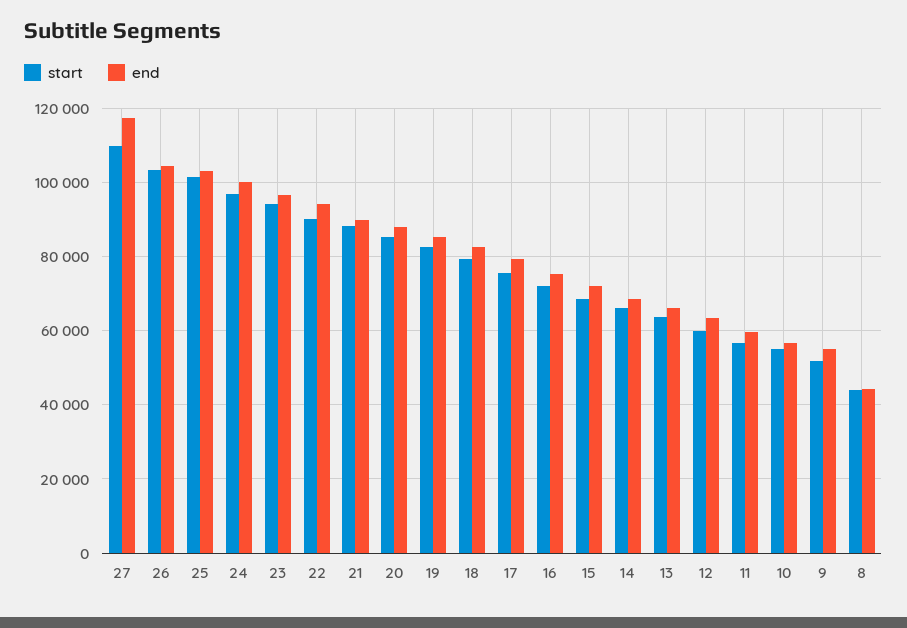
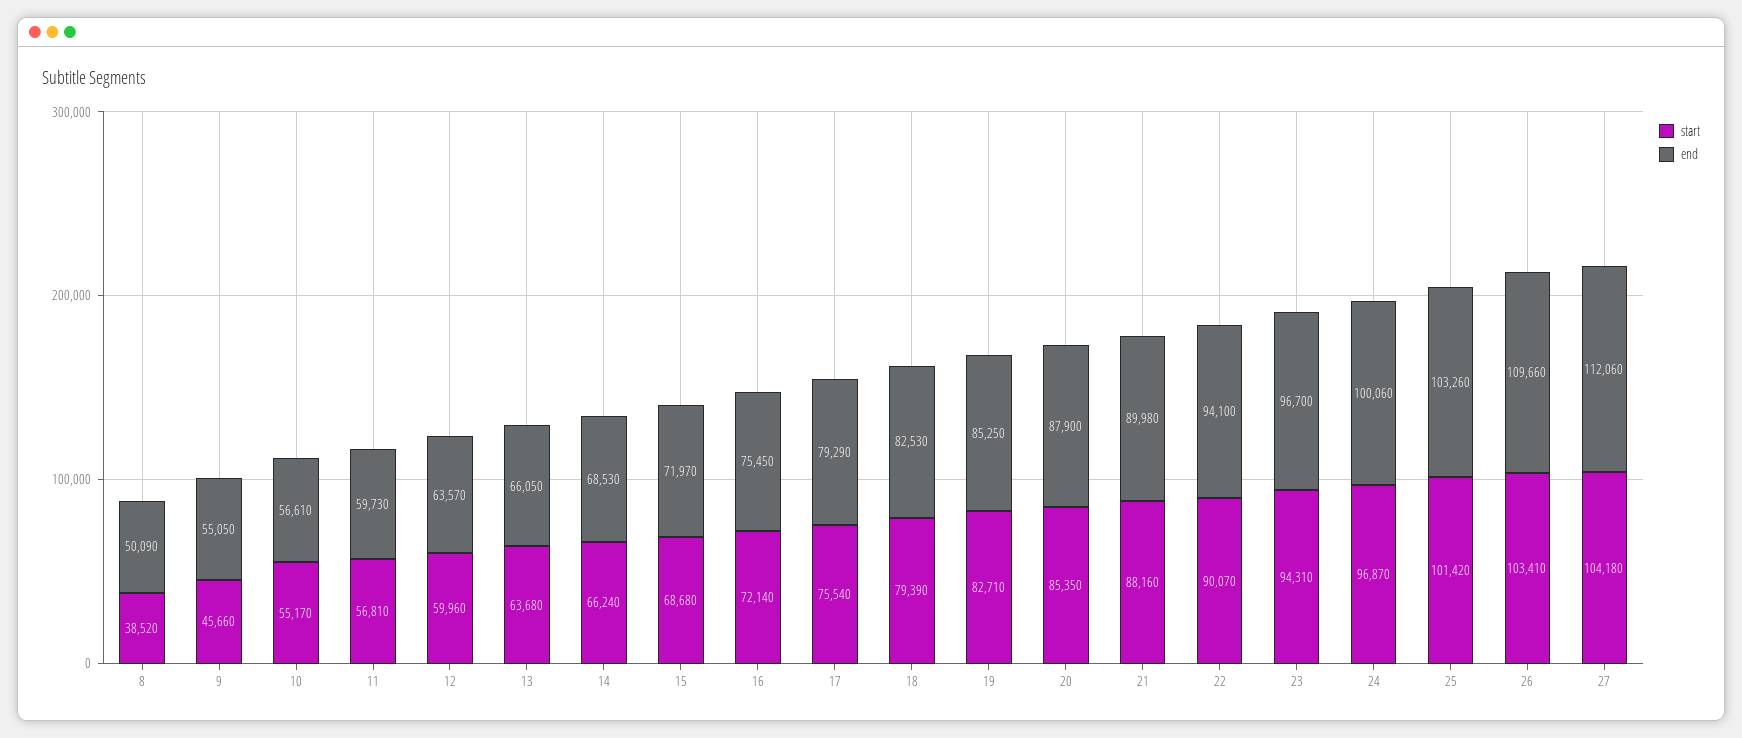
start, 27: 110000 -> 104180
end, 27: 118000 -> 112060
end, 26: 104000 -> 109660
start, 9: 52000 -> 45660
start, 8: 44000 -> 38520
end, 8: 44000 -> 50090

